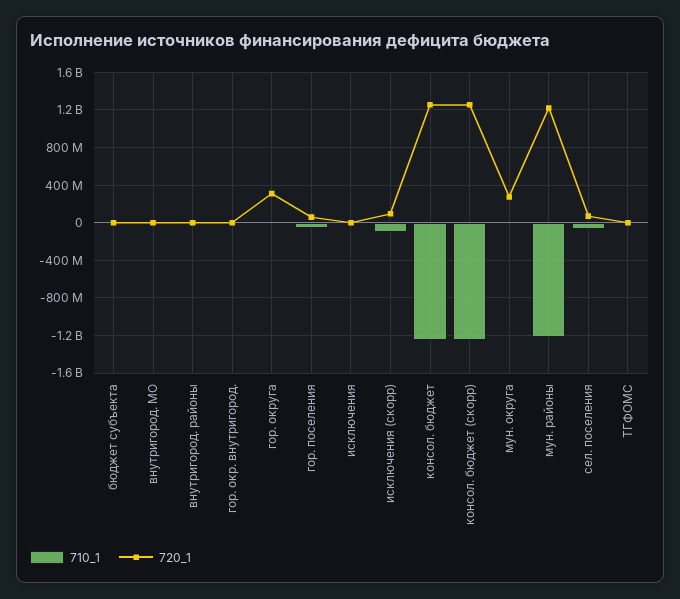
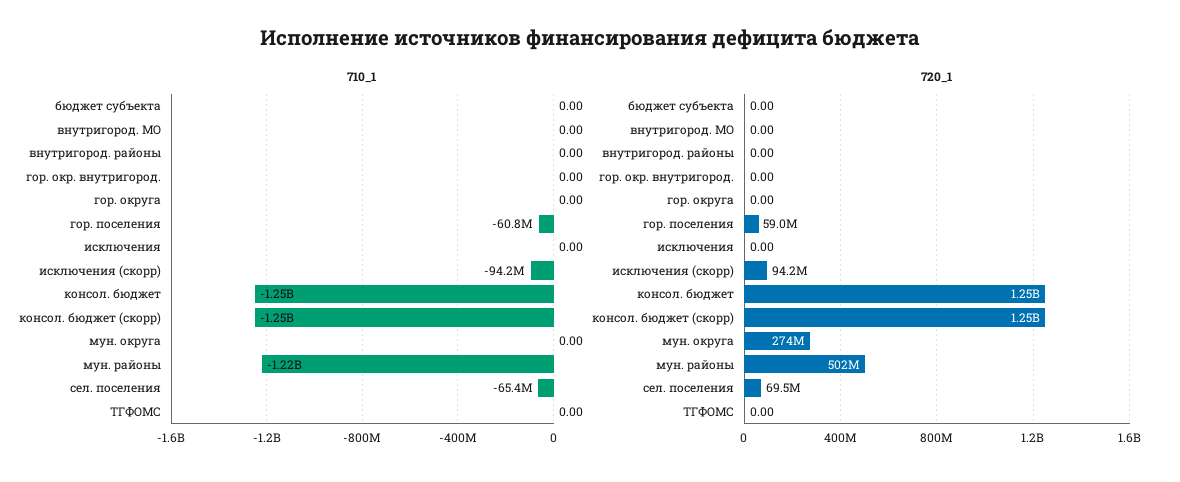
720_1, гор. округа: 300000000 -> 0
720_1, мун. районы: 1200000000 -> 502000000

